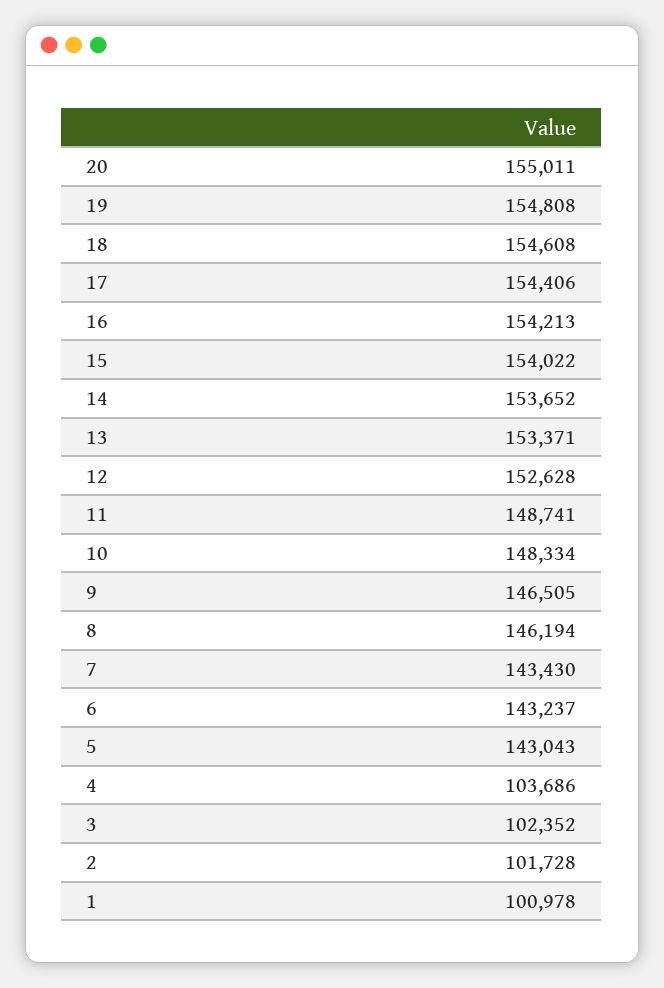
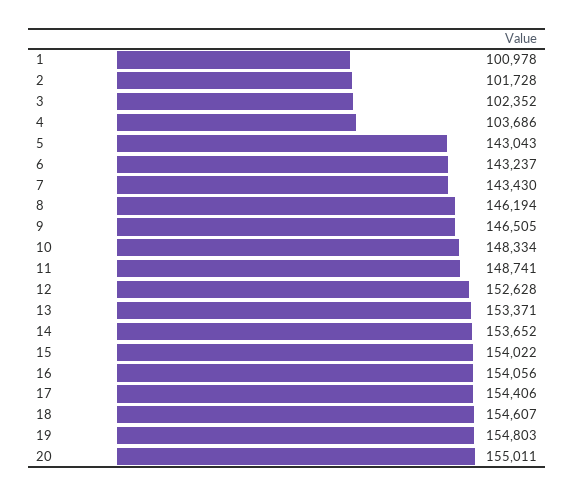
19: 154808 -> 154803
18: 154608 -> 154607
16: 154213 -> 154056

